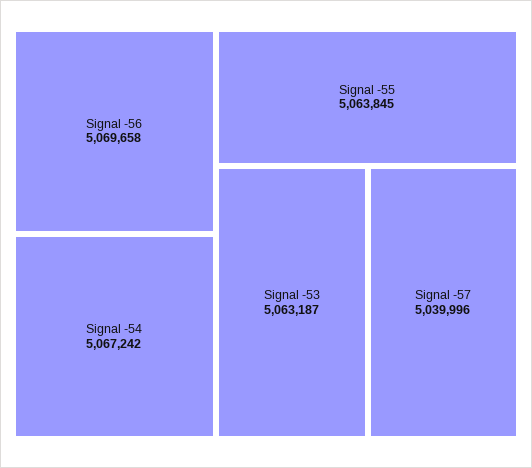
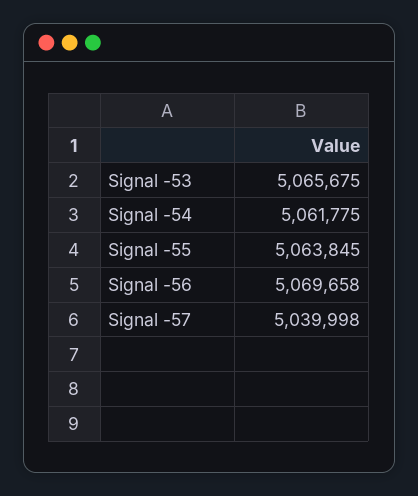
Signal -54: 5067242 -> 5061775
Signal -53: 5063187 -> 5065675
Signal -57: 5039996 -> 5039998

